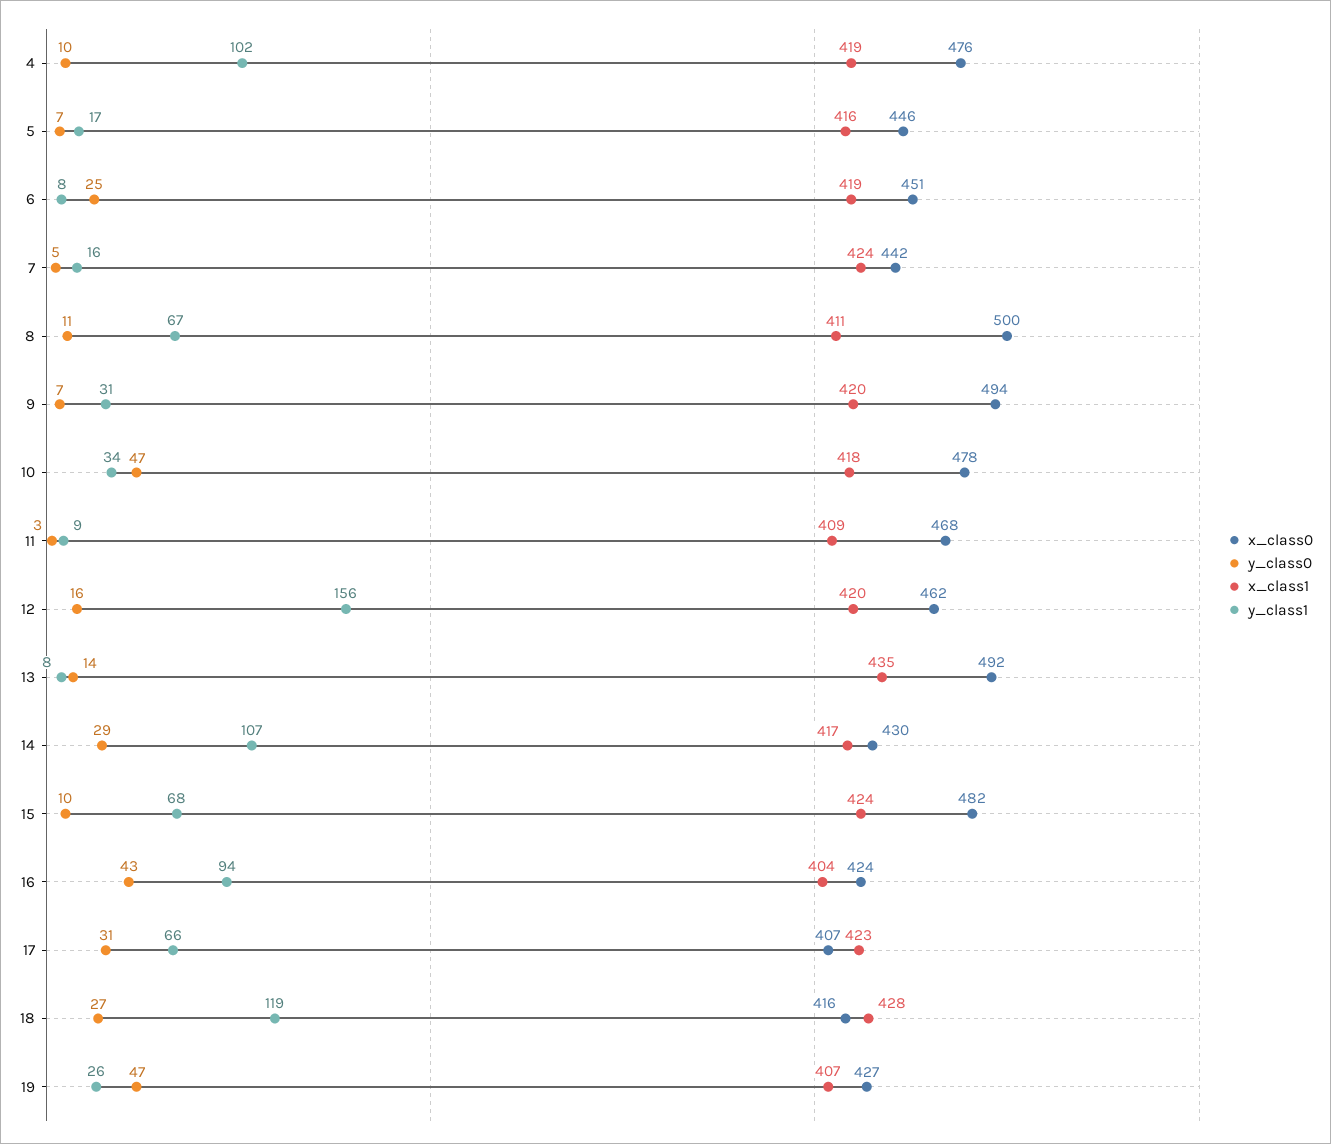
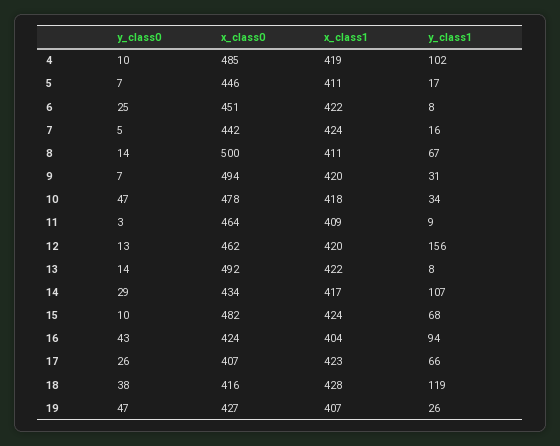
x_class0, 4: 476 -> 485
x_class1, 5: 416 -> 411
x_class1, 6: 419 -> 422
y_class0, 8: 11 -> 14
x_class0, 11: 468 -> 464
y_class0, 12: 16 -> 13
x_class1, 13: 435 -> 422
x_class0, 14: 430 -> 434
y_class0, 17: 31 -> 26
y_class0, 18: 27 -> 38

